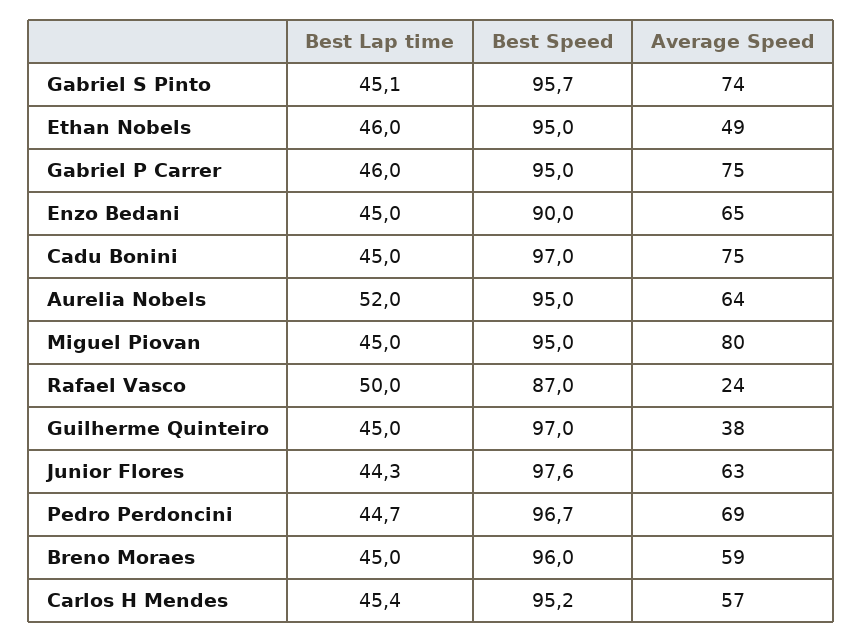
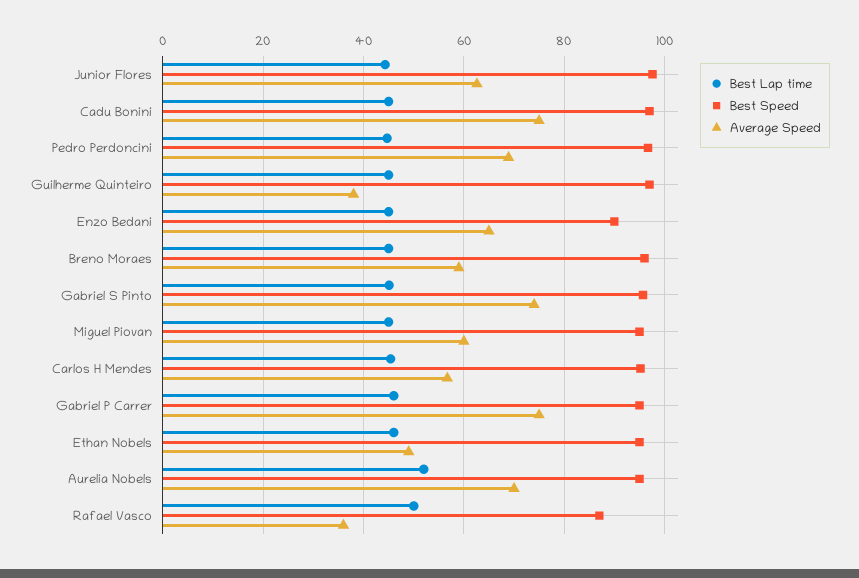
Average Speed, Aurelia Nobels: 64 -> 70
Average Speed, Miguel Piovan: 80 -> 60
Average Speed, Rafael Vasco: 24 -> 36

